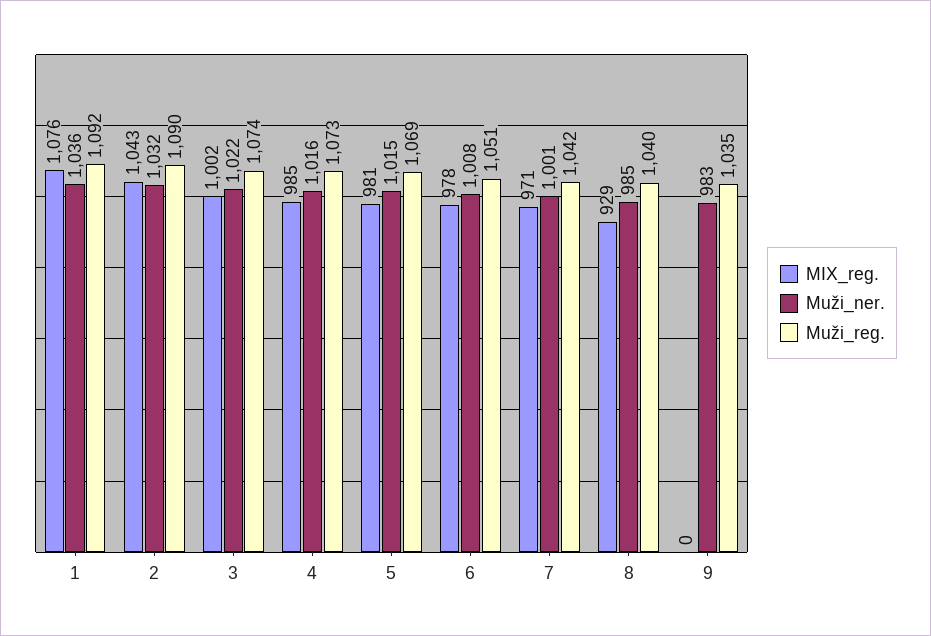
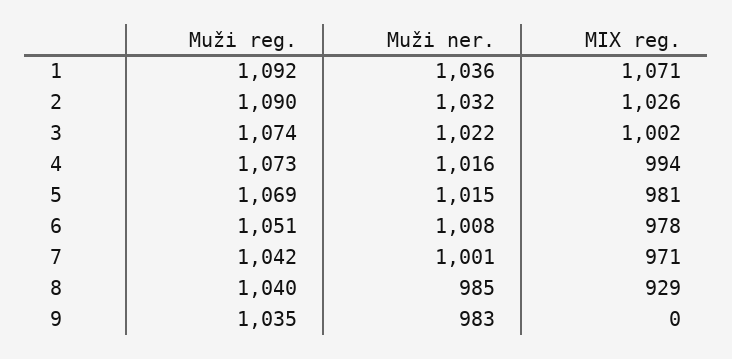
MIX_reg., 1: 1076 -> 1071
MIX_reg., 2: 1043 -> 1026
MIX_reg., 4: 985 -> 994

